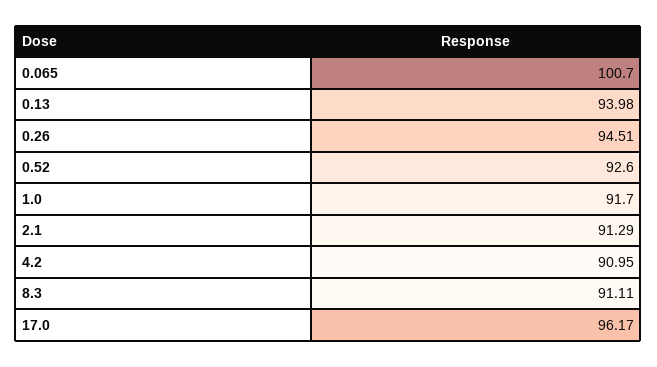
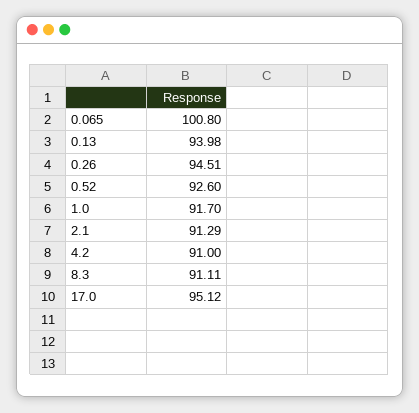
0.065: 100.7 -> 100.8
4.2: 90.95 -> 91
17.0: 96.17 -> 95.12

